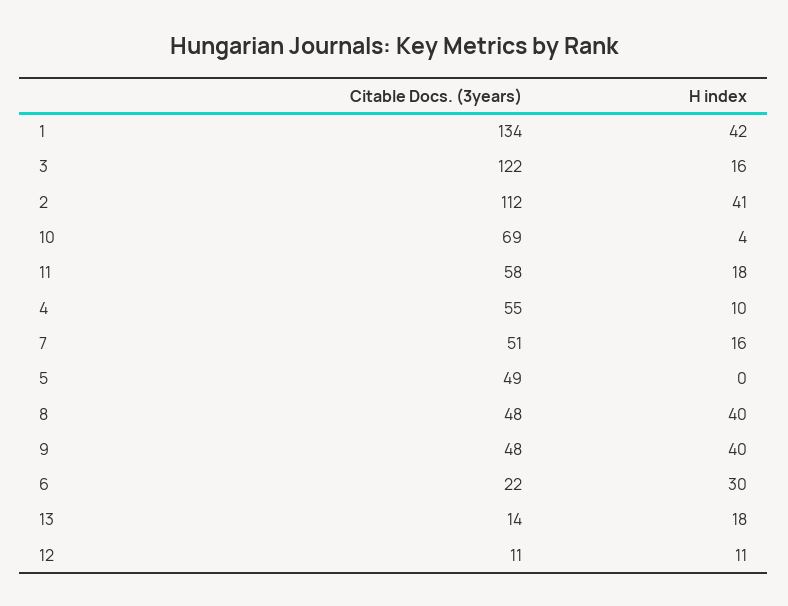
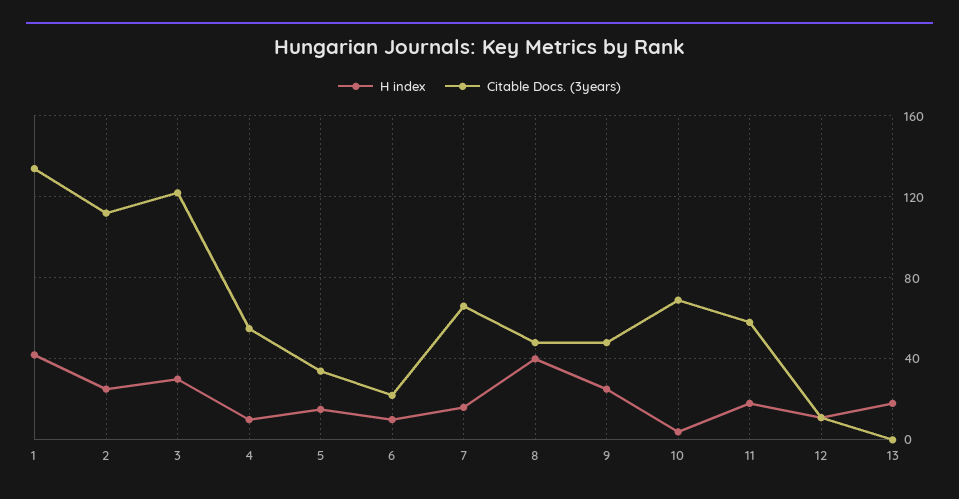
H index, 3: 16 -> 30
H index, 2: 41 -> 25
Citable Docs. (3years), 7: 51 -> 65
Citable Docs. (3years), 5: 49 -> 35
H index, 5: 0 -> 15
H index, 9: 40 -> 25
H index, 6: 30 -> 10
Citable Docs. (3years), 13: 14 -> 0

